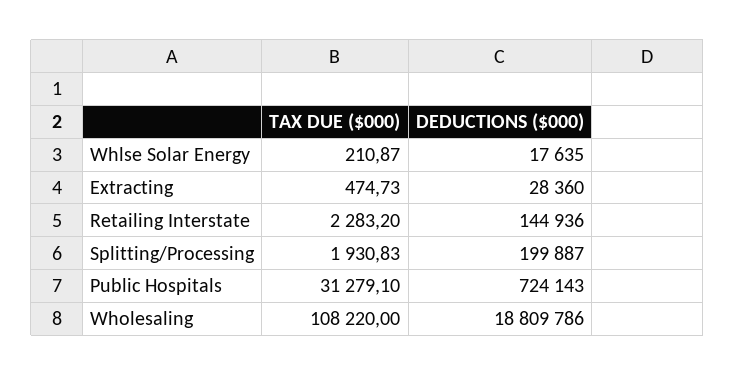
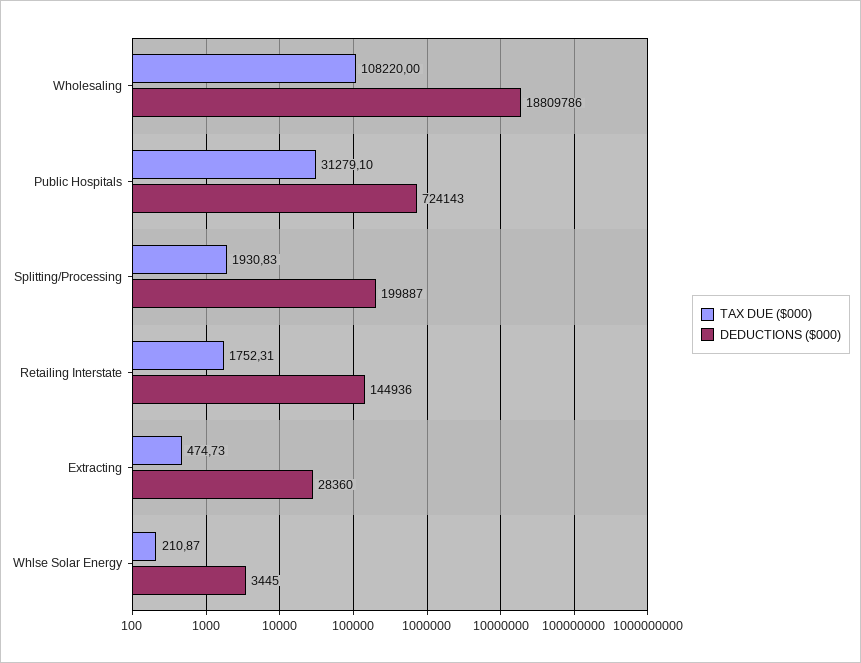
DEDUCTIONS ($000), Whlse Solar Energy: 17635 -> 3445
TAX DUE ($000), Retailing Interstate: 2283.2 -> 1752.31

